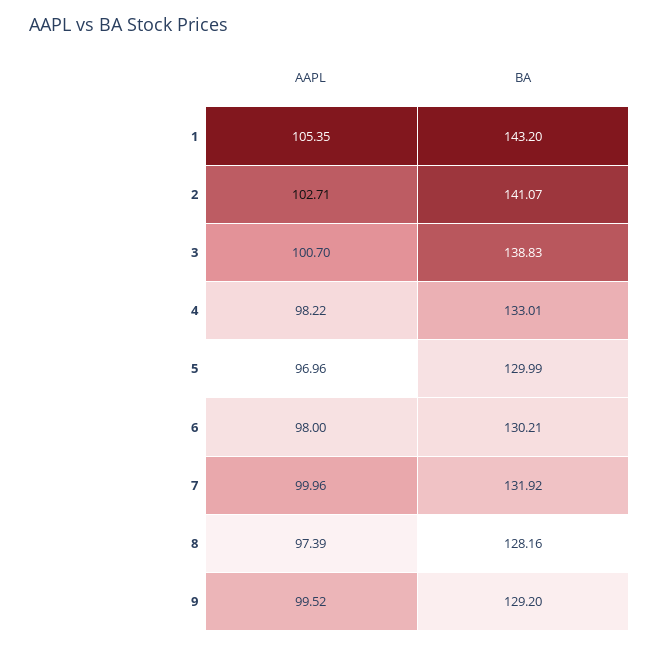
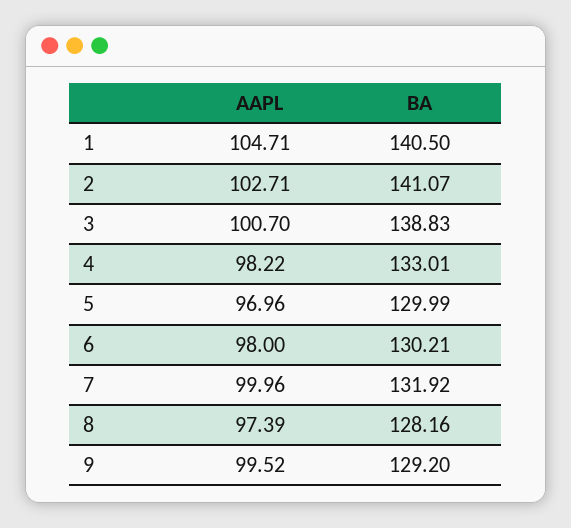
AAPL, 1: 105.35 -> 104.71
BA, 1: 143.2 -> 140.5

